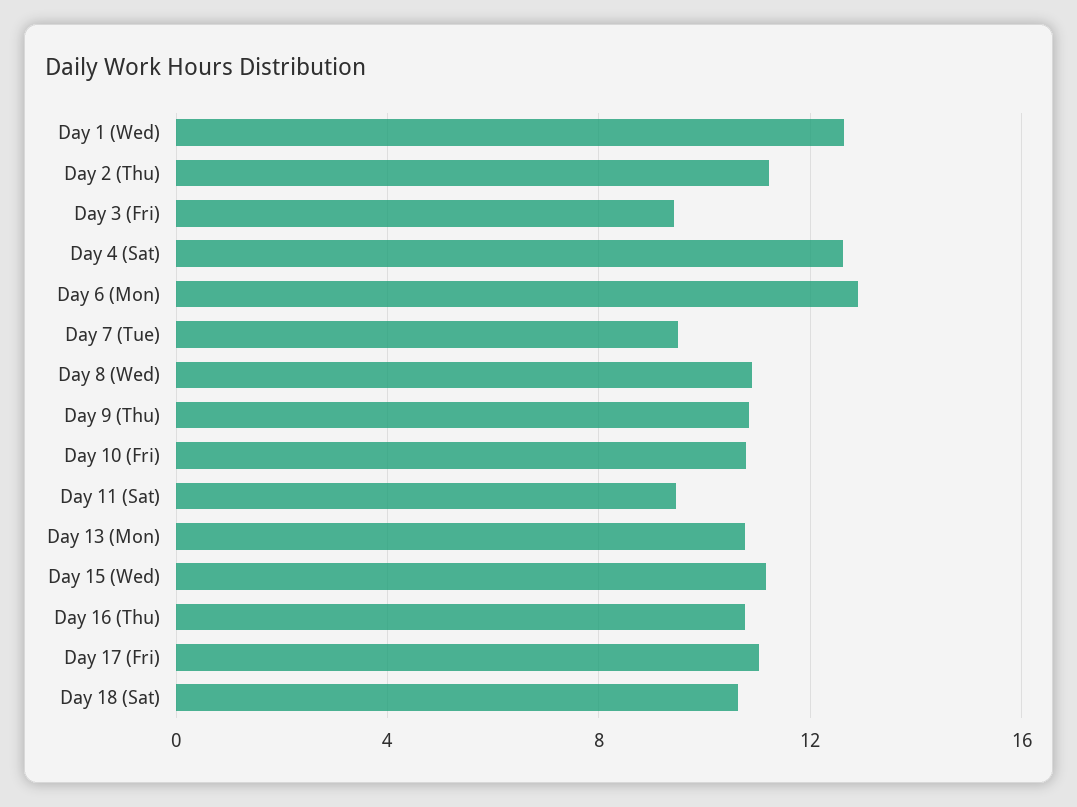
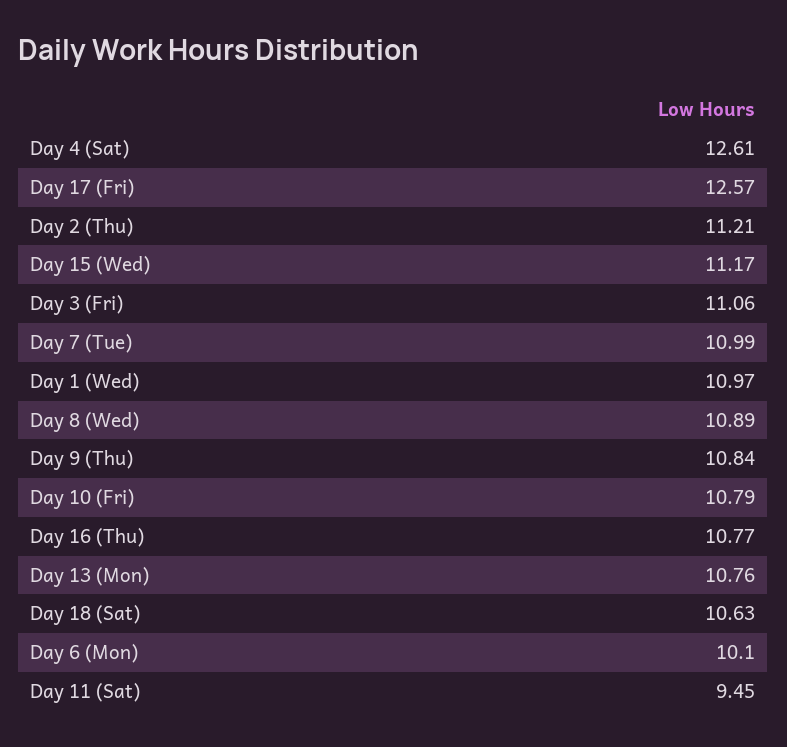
Day 1 (Wed): 12.5 -> 10.97
Day 3 (Fri): 9.5 -> 11.06
Day 6 (Mon): 13 -> 10.1
Day 7 (Tue): 9.5 -> 10.99
Day 17 (Fri): 11 -> 12.57

